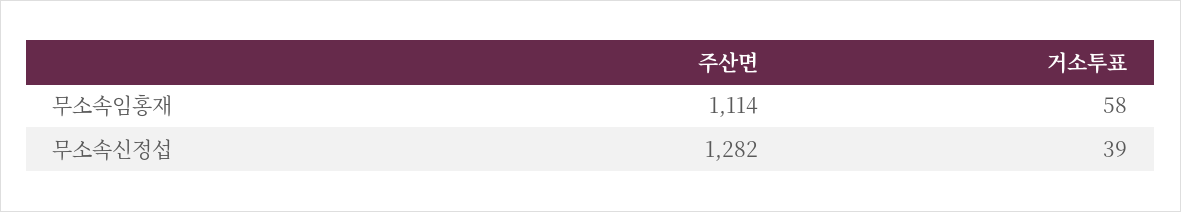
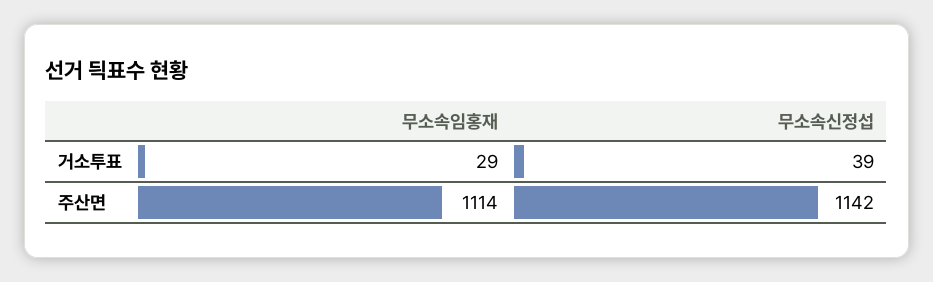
거소투표, 무소속임홍재: 58 -> 29
주산면, 무소속신정섭: 1282 -> 1142

